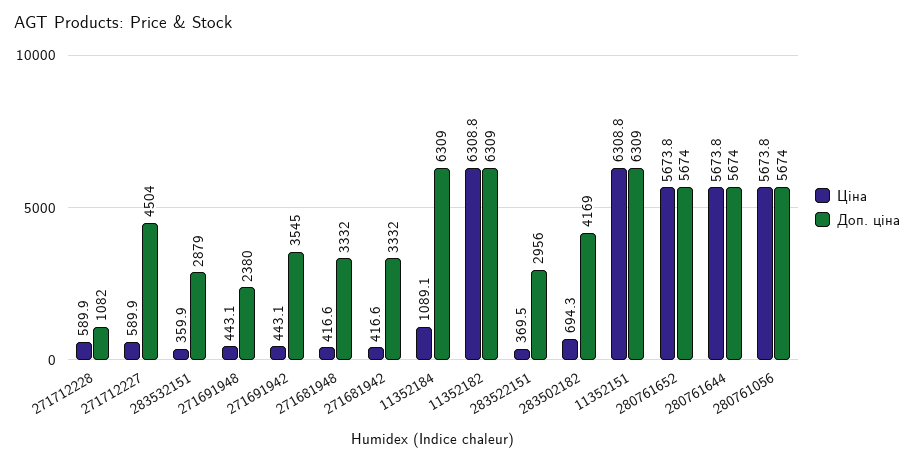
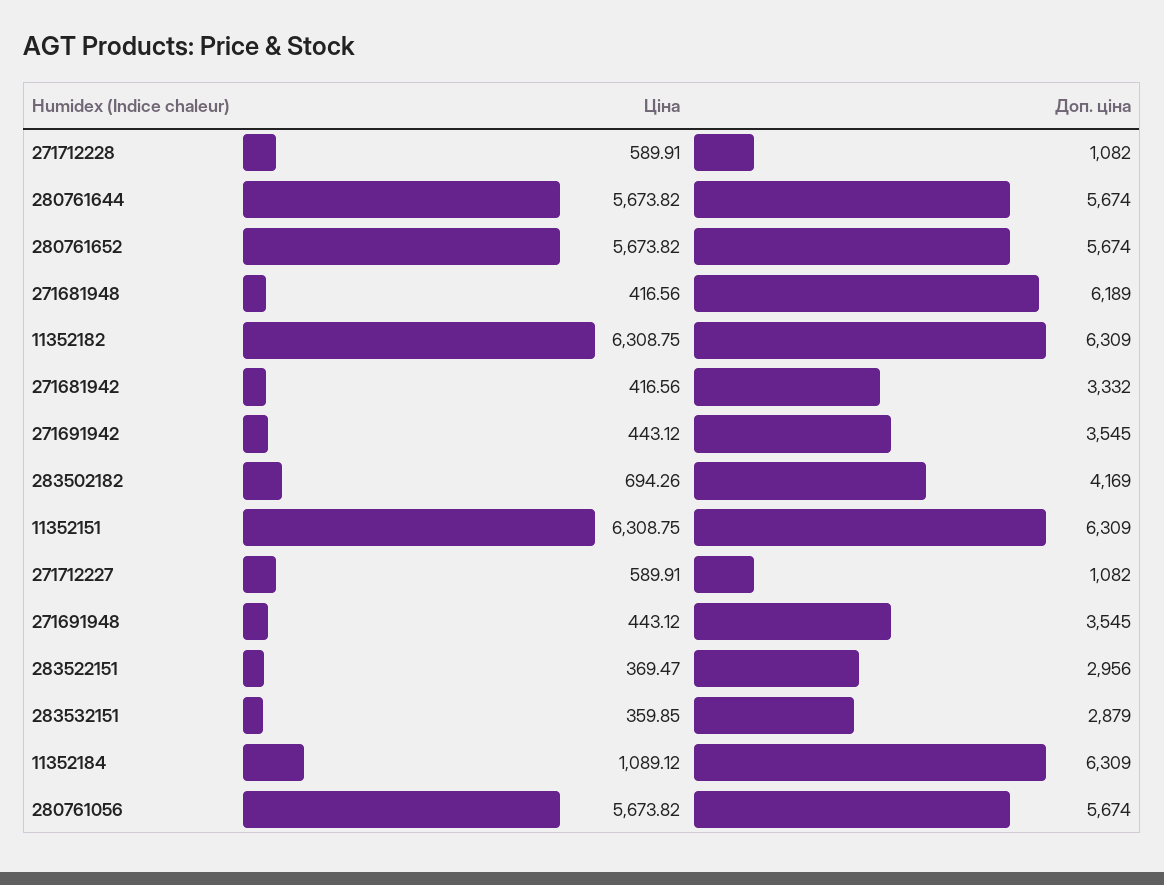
Доп. ціна, 271712227: 4504 -> 1082
Доп. ціна, 271691948: 2380 -> 3545
Доп. ціна, 271681948: 3332 -> 6189

